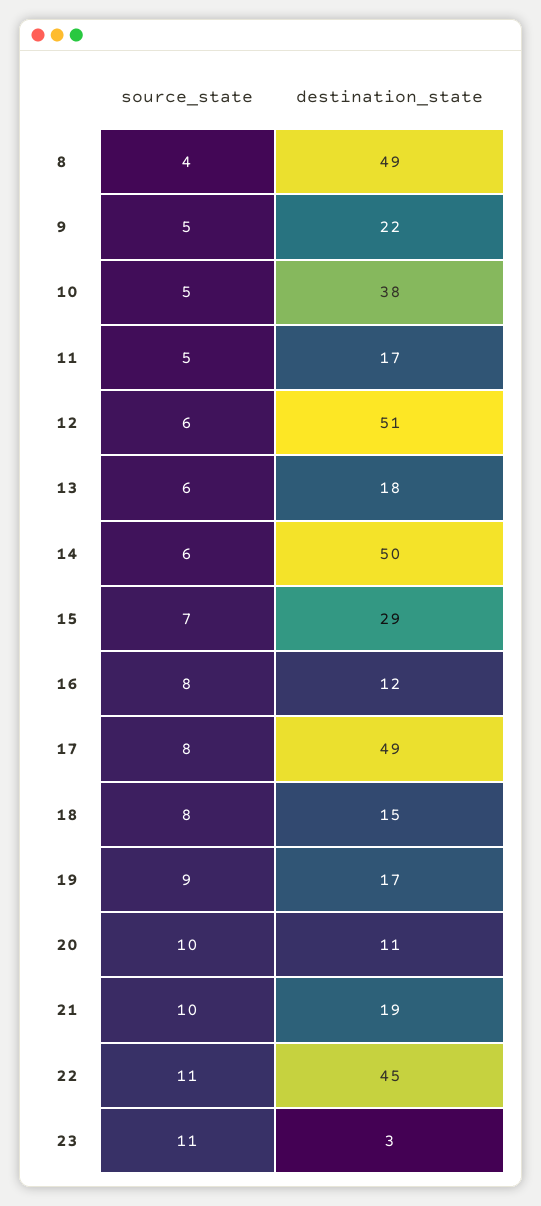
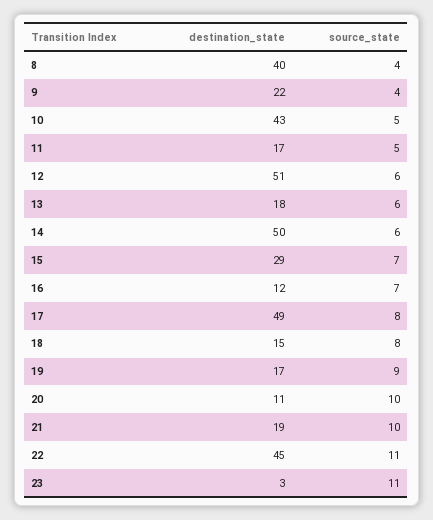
destination_state, 8: 49 -> 40
source_state, 9: 5 -> 4
destination_state, 10: 38 -> 43
source_state, 16: 8 -> 7

